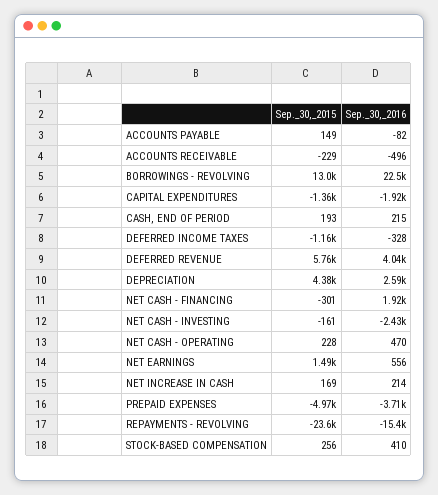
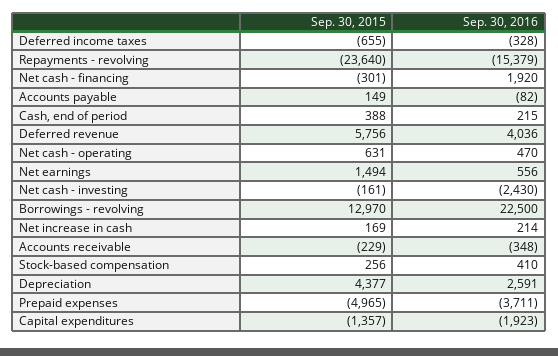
Sep._30,_2016, ACCOUNTS RECEIVABLE: -496 -> -348
Sep._30,_2015, CASH, END OF PERIOD: 193 -> 388
Sep._30,_2015, DEFERRED INCOME TAXES: -1160 -> -655
Sep._30,_2015, NET CASH - OPERATING: 228 -> 631

